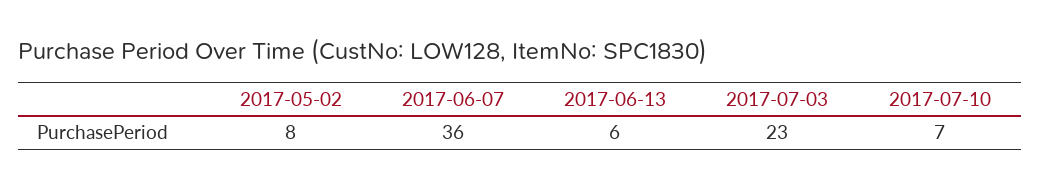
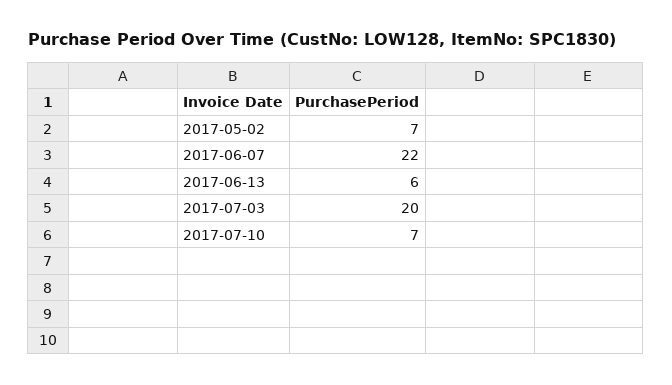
2017-05-02: 8 -> 7
2017-06-07: 36 -> 22
2017-07-03: 23 -> 20

